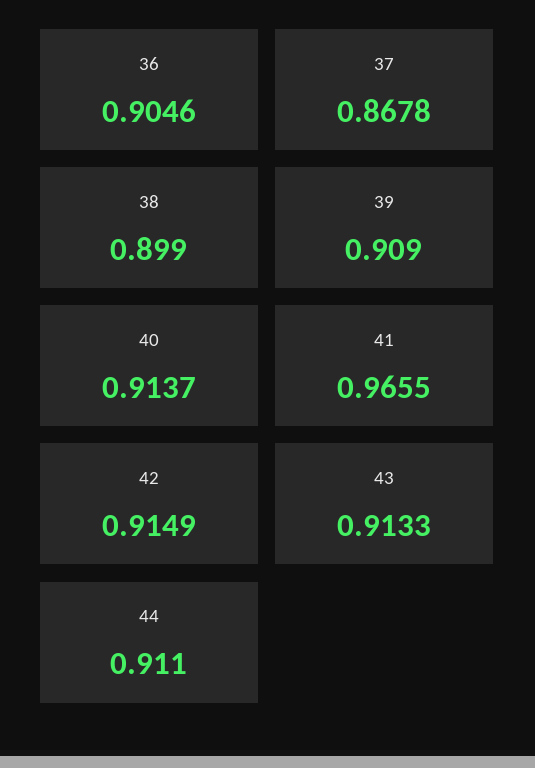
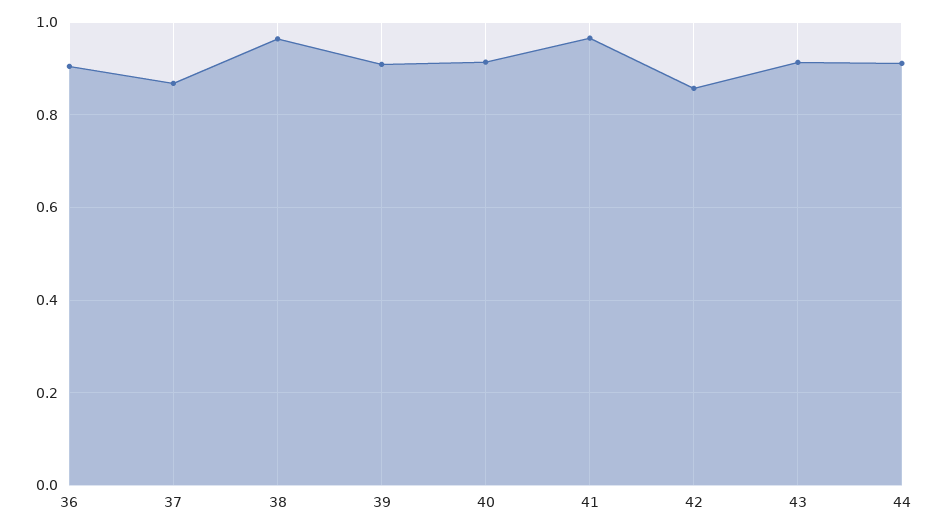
38: 0.899 -> 0.96
42: 0.9149 -> 0.86

